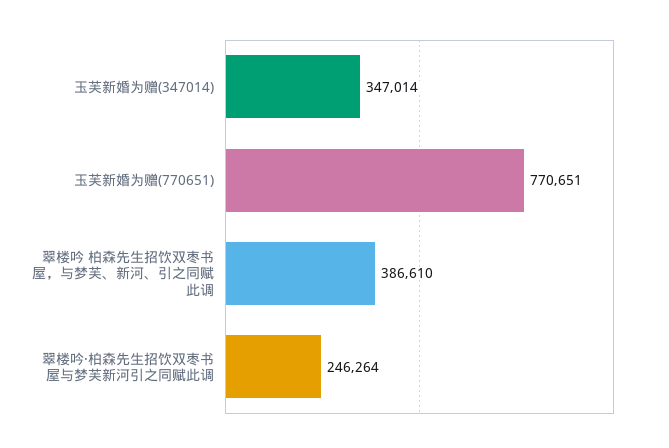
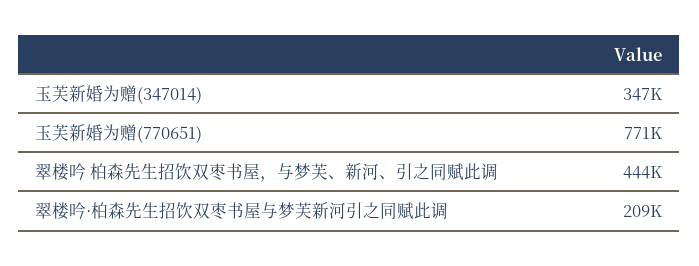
翠楼吟 柏森先生招饮双枣书屋，与梦芙、新河、引之同赋此调: 386610 -> 444000
翠楼吟·柏森先生招饮双枣书屋与梦芙新河引之同赋此调: 246264 -> 209000

